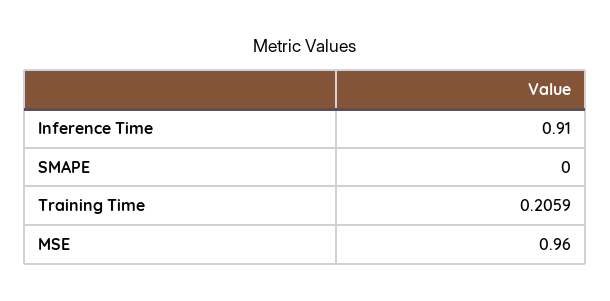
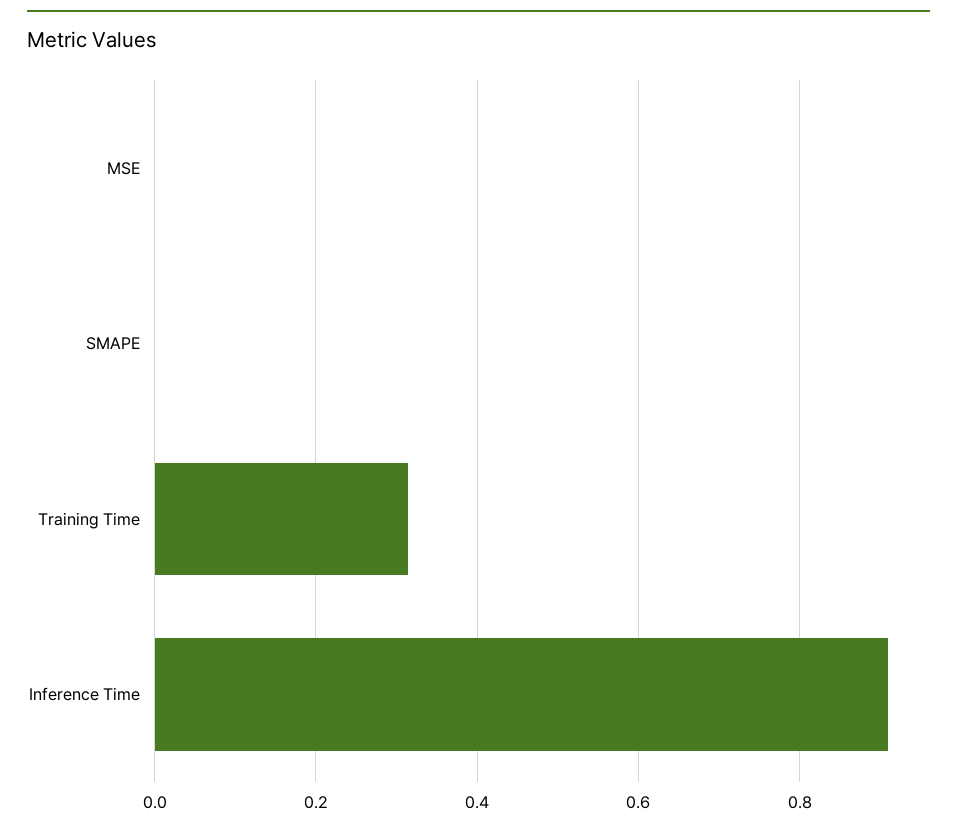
Training Time: 0.2059 -> 0.32
MSE: 0.96 -> 0

